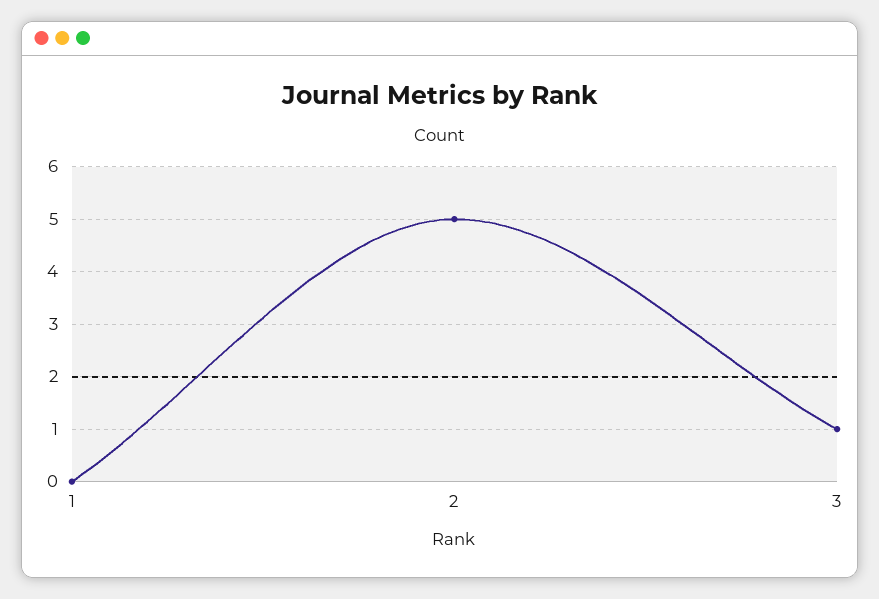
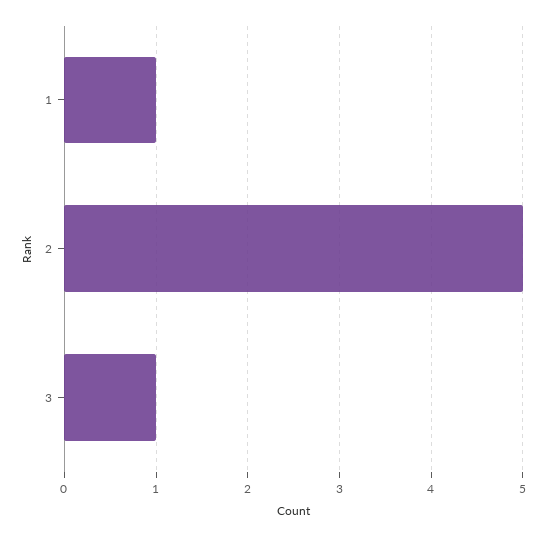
1: 0 -> 1

